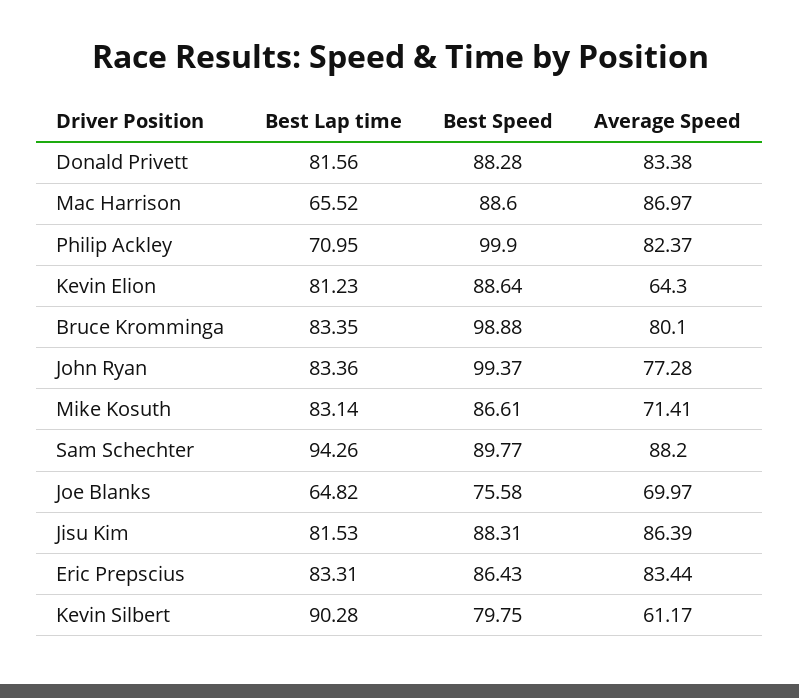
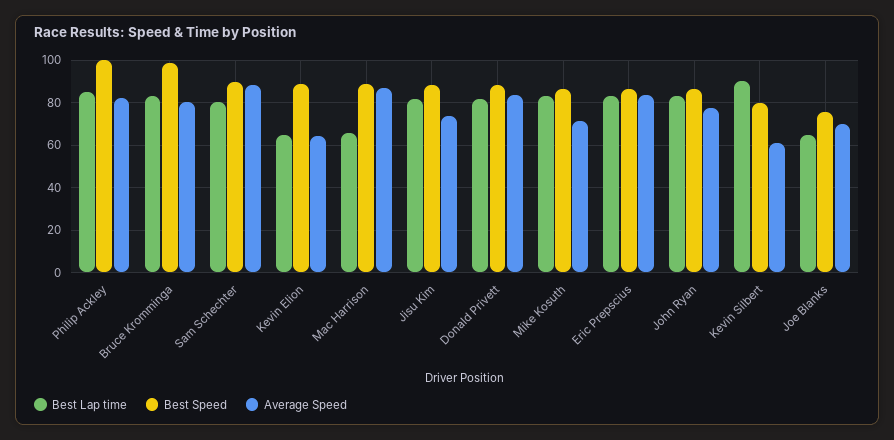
Best Lap time, Philip Ackley: 70.95 -> 85
Best Lap time, Kevin Elion: 81.23 -> 65
Best Speed, John Ryan: 99.37 -> 85
Best Lap time, Sam Schechter: 94.26 -> 80
Average Speed, Jisu Kim: 86.39 -> 75

